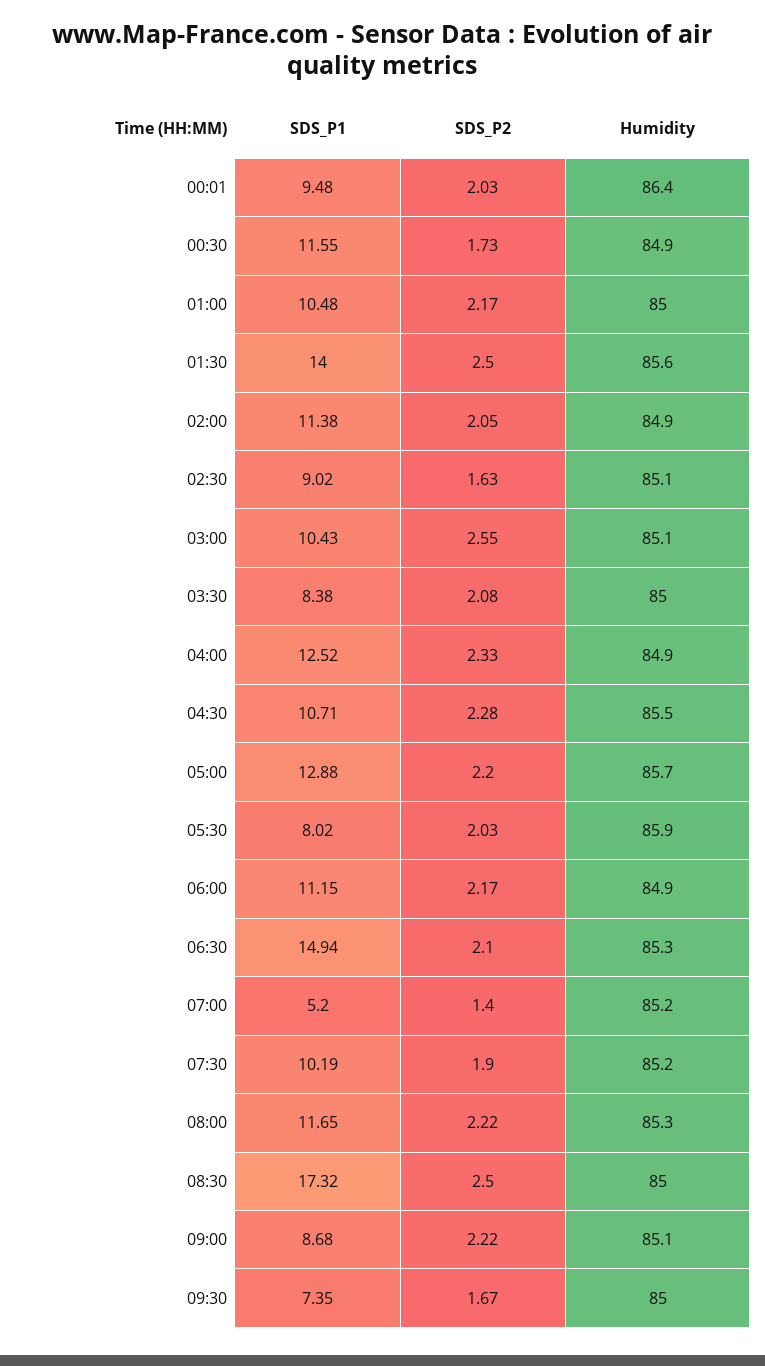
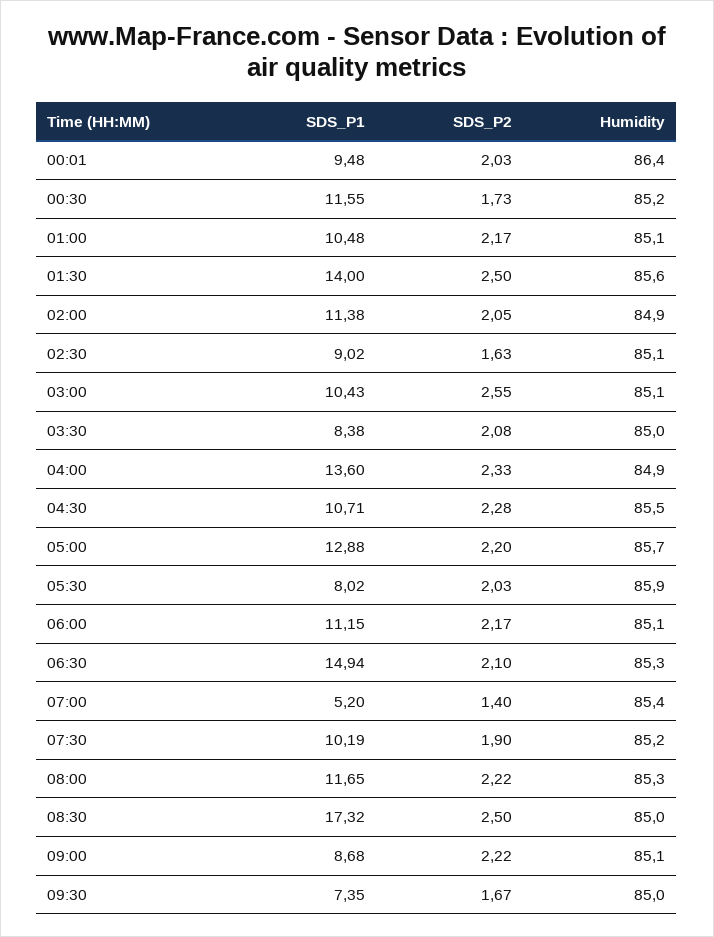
Humidity, 00:30: 84.9 -> 85.2
Humidity, 01:00: 85 -> 85.1
SDS_P1, 04:00: 12.52 -> 13.6
Humidity, 06:00: 84.9 -> 85.1
Humidity, 07:00: 85.2 -> 85.4

